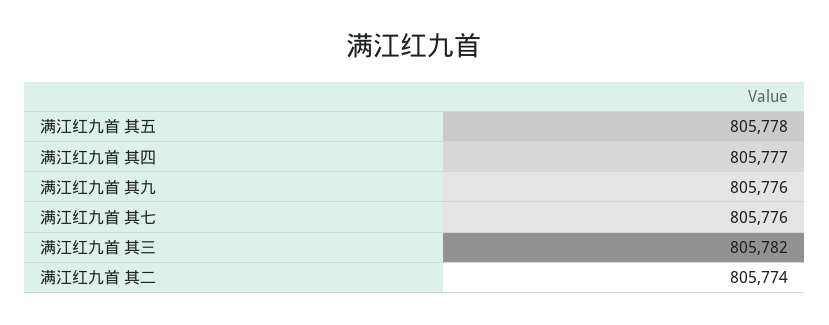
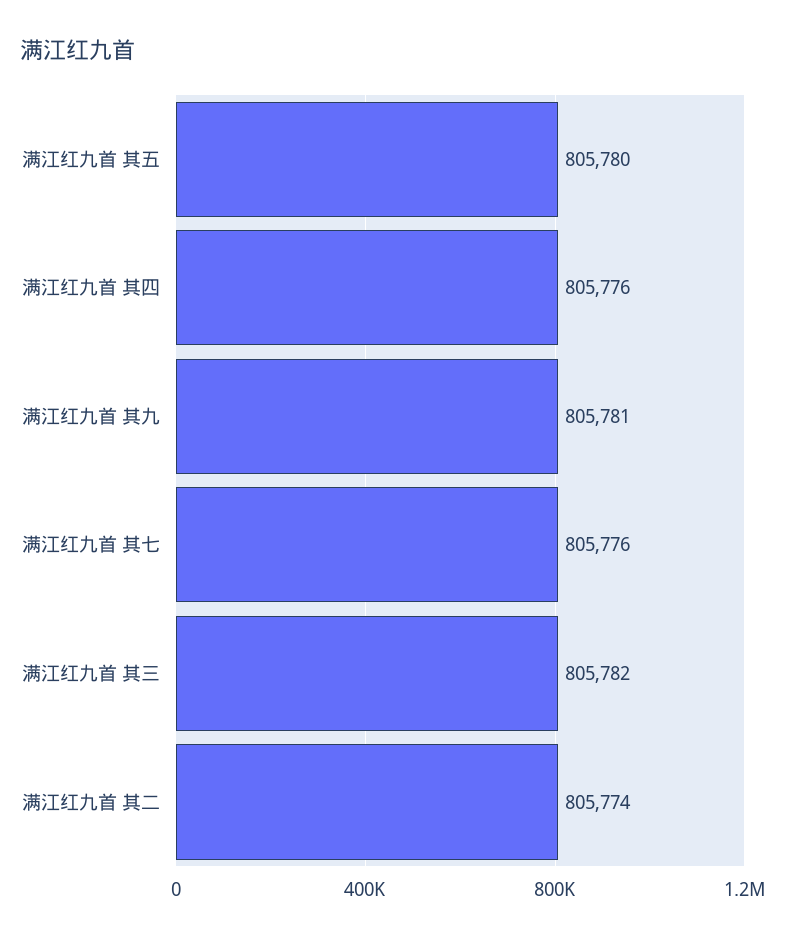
满江红九首 其五: 805778 -> 805780
满江红九首 其四: 805777 -> 805776
满江红九首 其九: 805776 -> 805781

